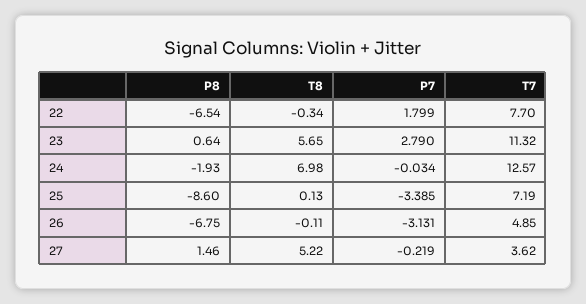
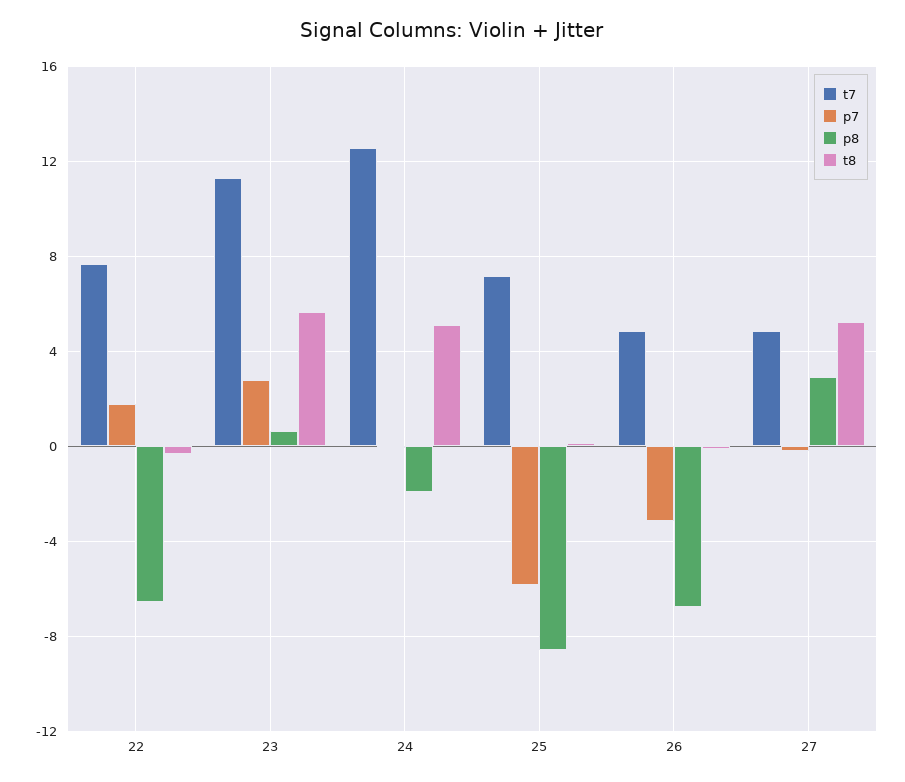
T8, 24: 6.98 -> 5
P7, 25: -3.385 -> -6
P8, 27: 1.46 -> 3
T7, 27: 3.62 -> 5

